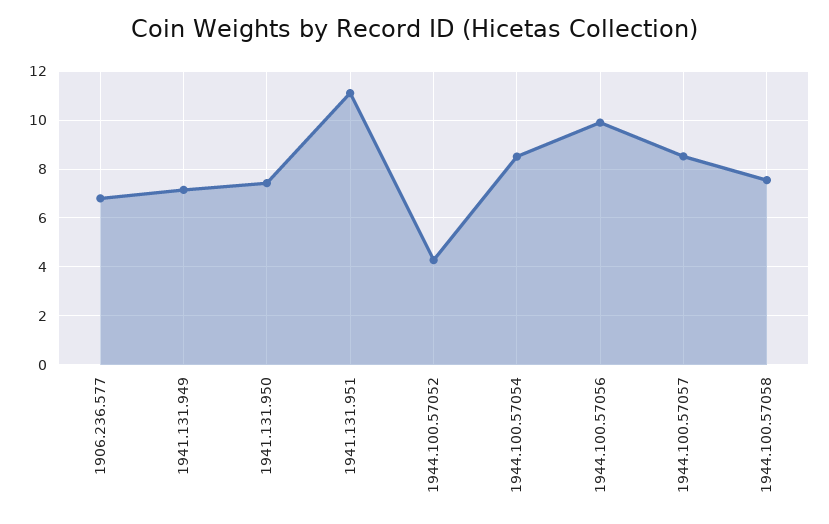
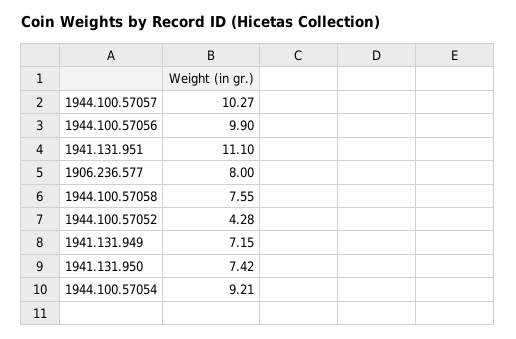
1906.236.577: 6.75 -> 8
1944.100.57054: 8.5 -> 9.21
1944.100.57057: 8.5 -> 10.27

